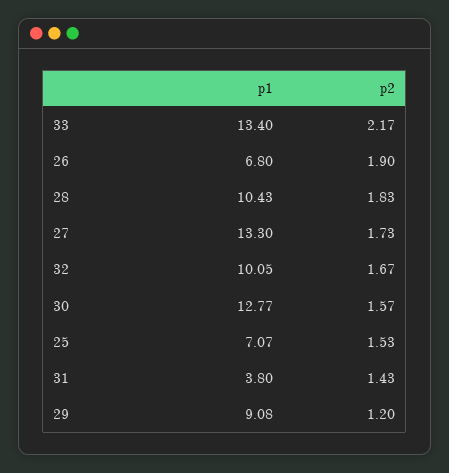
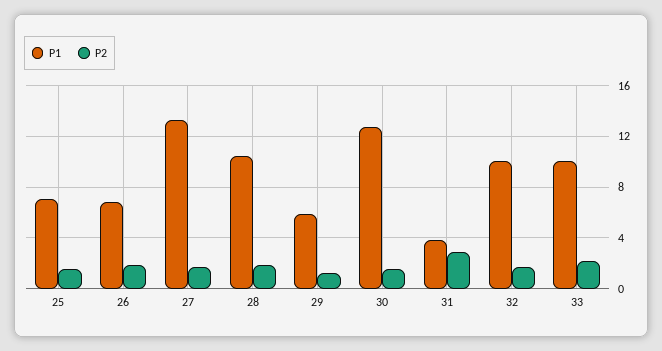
p1, 33: 13.4 -> 10
p2, 31: 1.43 -> 3
p1, 29: 9.08 -> 6

